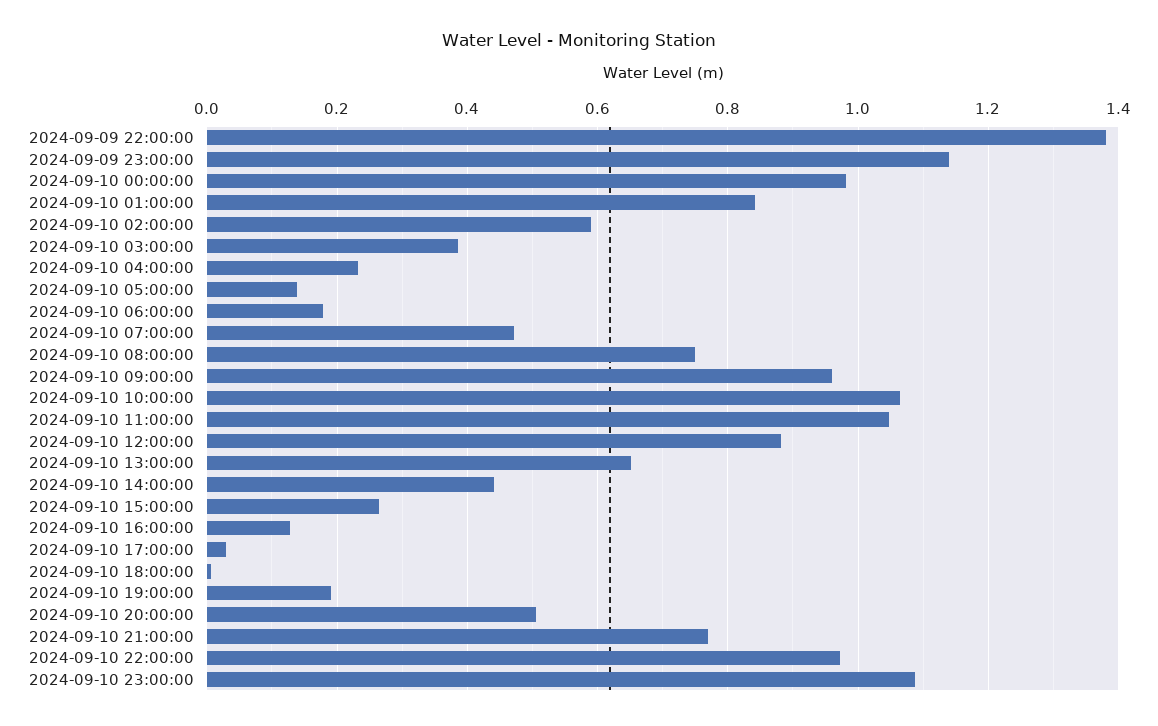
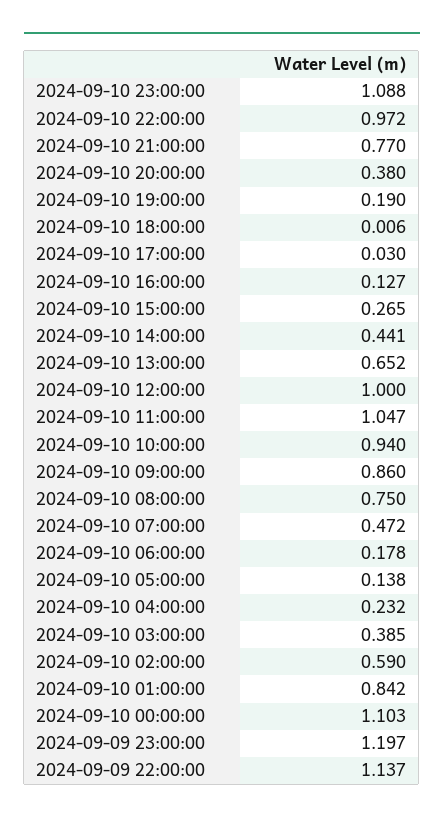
2024-09-09 22:00:00: 1.38 -> 1.137
2024-09-09 23:00:00: 1.14 -> 1.197
2024-09-10 00:00:00: 0.98 -> 1.103
2024-09-10 09:00:00: 0.96 -> 0.86
2024-09-10 10:00:00: 1.06 -> 0.94
2024-09-10 12:00:00: 0.88 -> 1
2024-09-10 20:00:00: 0.5 -> 0.38

